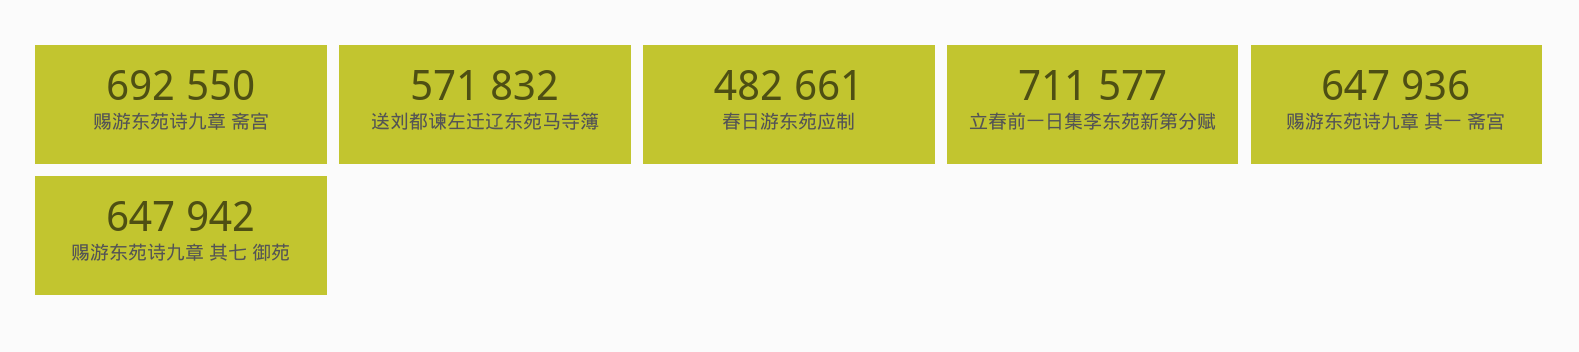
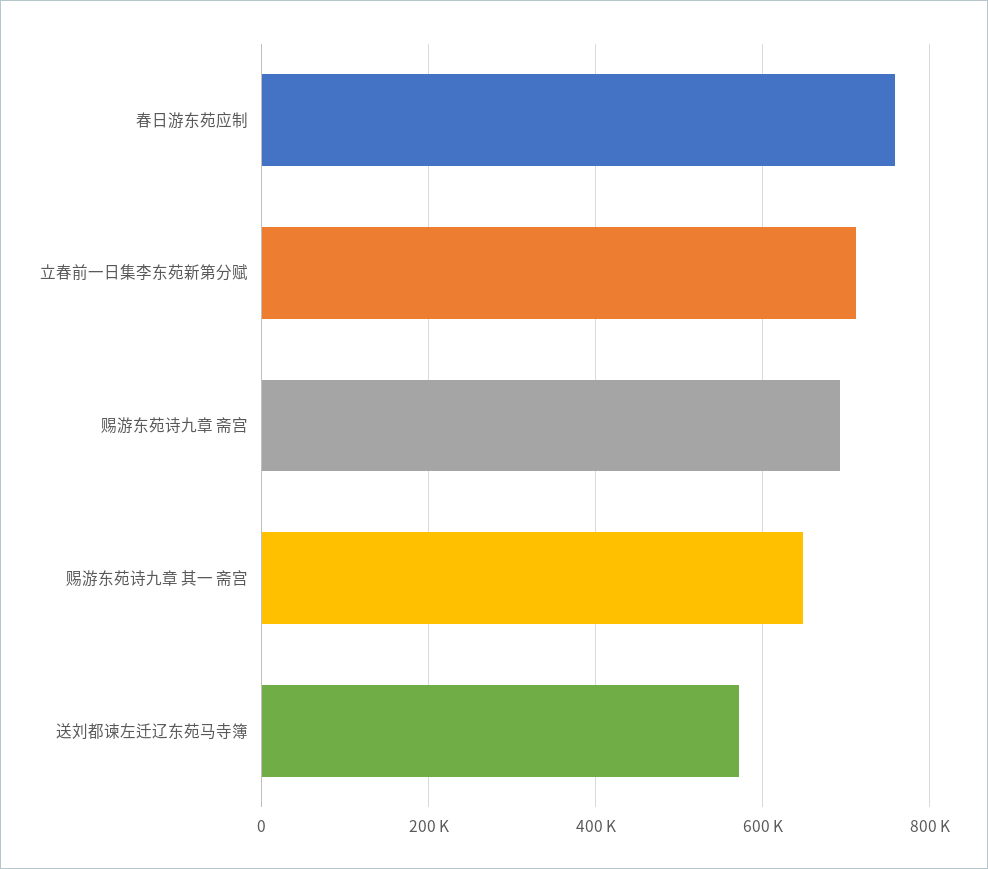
春日游东苑应制: 482661 -> 760000
赐游东苑诗九章 其七 御苑: 647942 -> none

